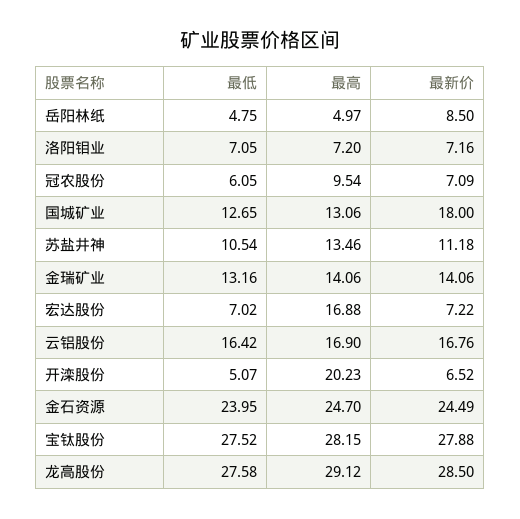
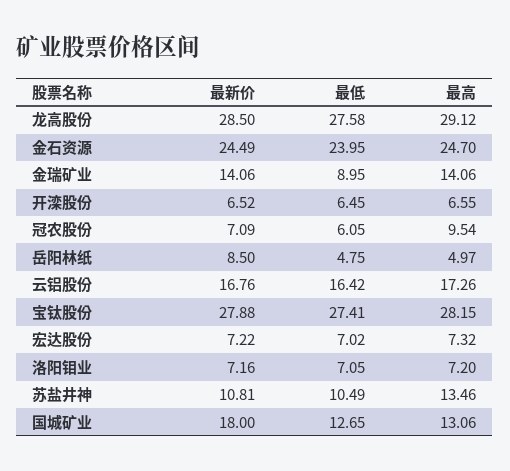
最低, 苏盐井神: 10.54 -> 10.49
最新价, 苏盐井神: 11.18 -> 10.81
最低, 金瑞矿业: 13.16 -> 8.95
最高, 宏达股份: 16.88 -> 7.32
最高, 云铝股份: 16.9 -> 17.26
最低, 开滦股份: 5.07 -> 6.45
最高, 开滦股份: 20.23 -> 6.55
最低, 宝钛股份: 27.52 -> 27.41

